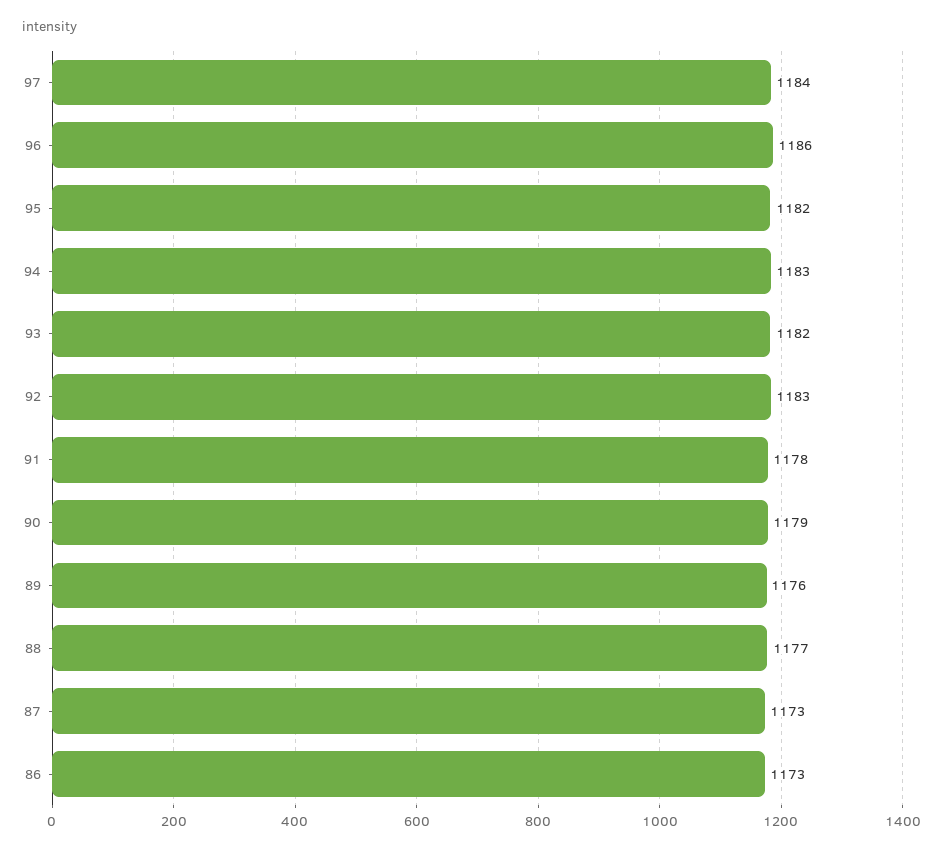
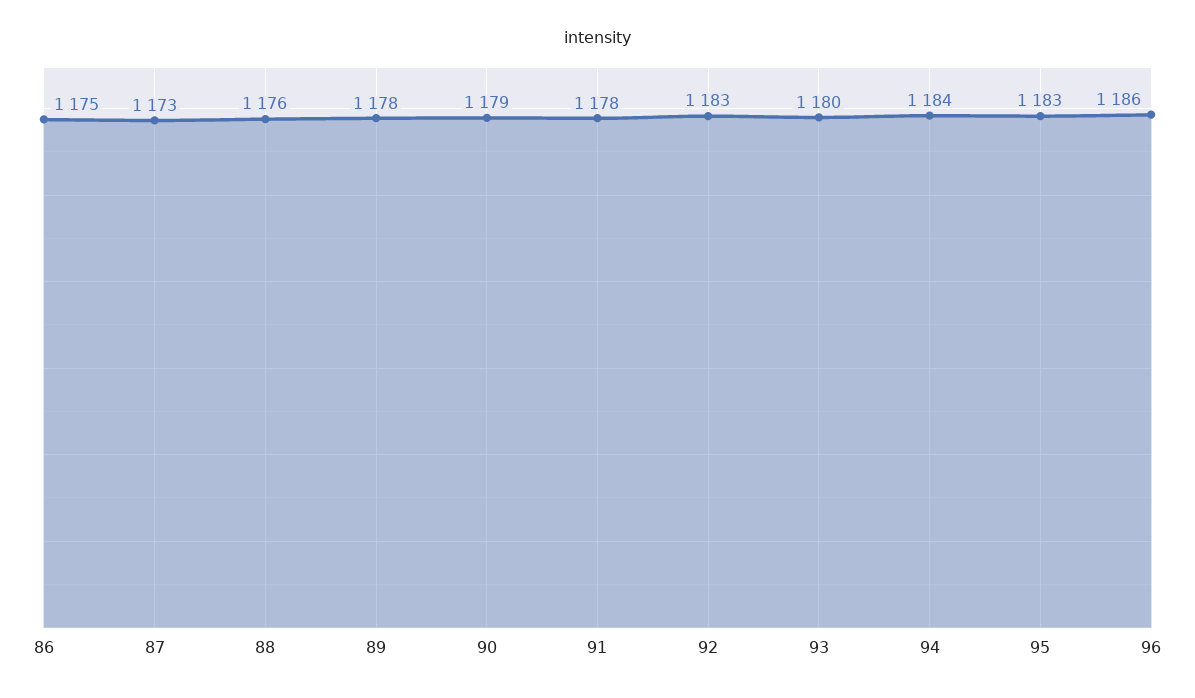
97: 1184 -> none
95: 1182 -> 1183
94: 1183 -> 1184
93: 1182 -> 1180
89: 1176 -> 1178
88: 1177 -> 1176
86: 1173 -> 1175

